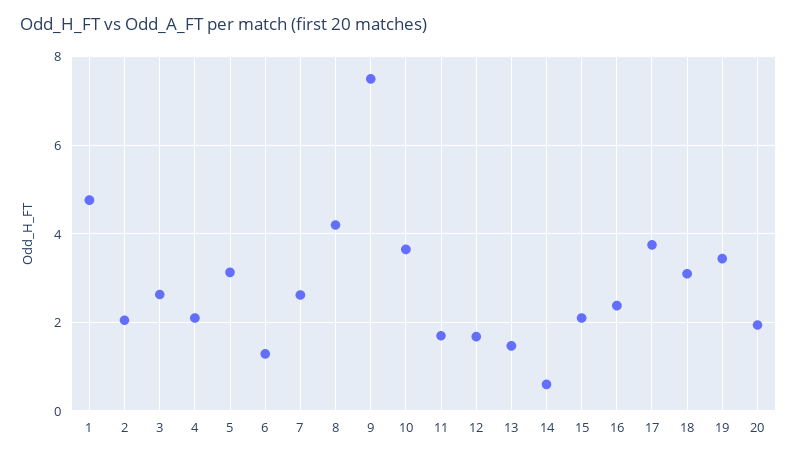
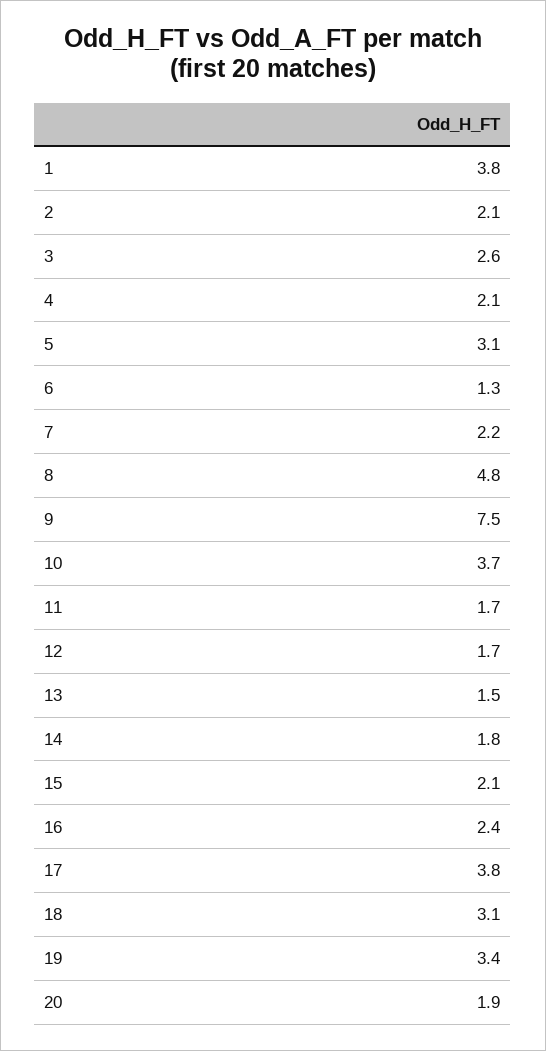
1: 4.8 -> 3.8
7: 2.6 -> 2.2
8: 4.2 -> 4.8
14: 0.6 -> 1.8

